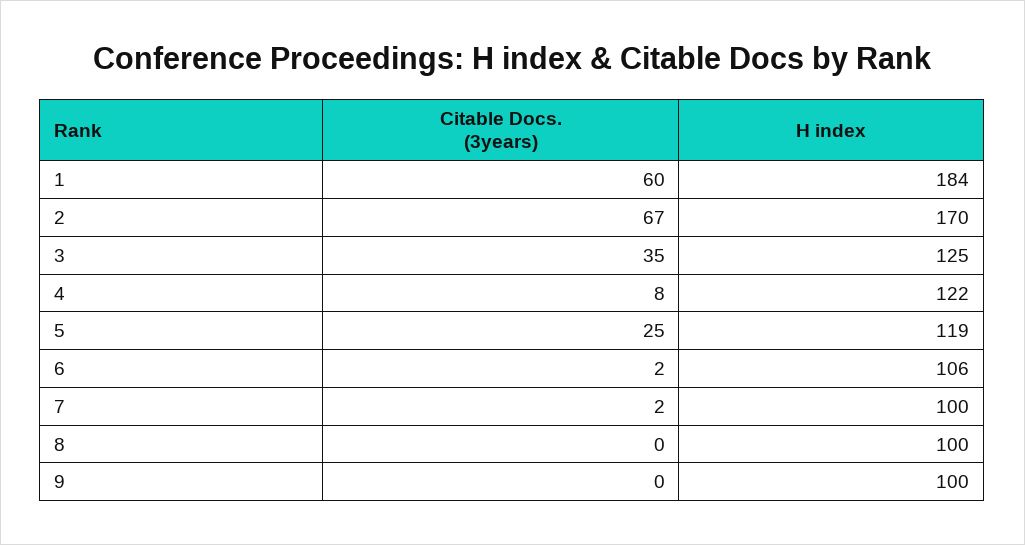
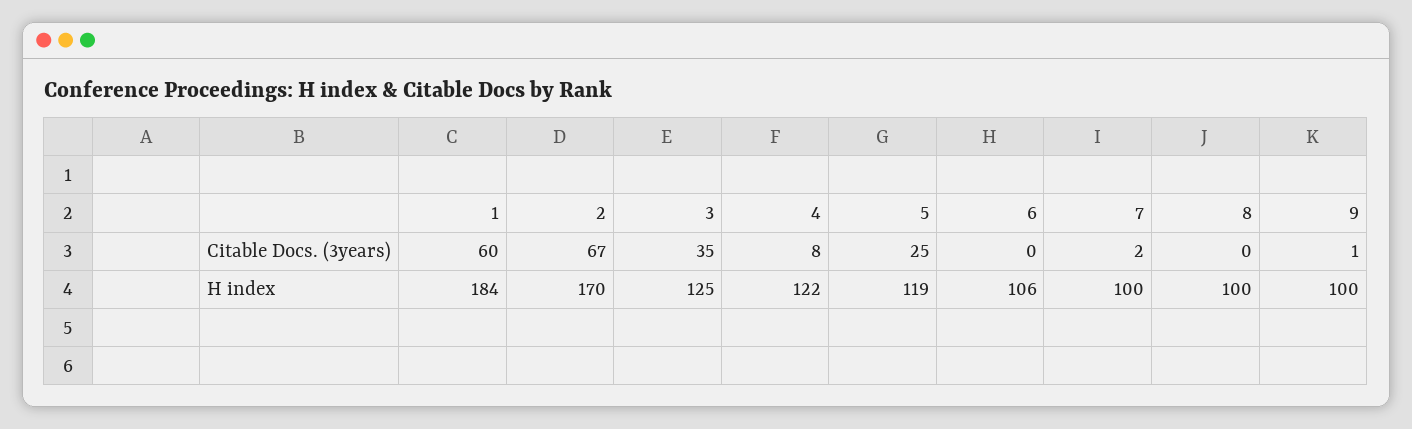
Citable Docs. (3years), 6: 2 -> 0
Citable Docs. (3years), 9: 0 -> 1

